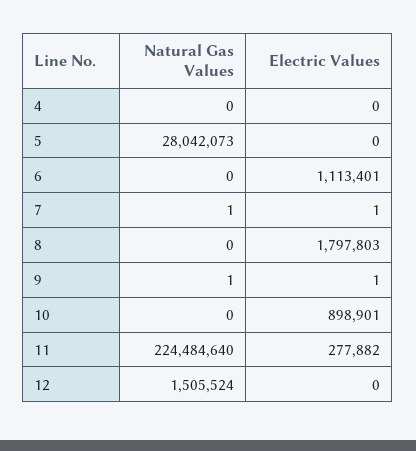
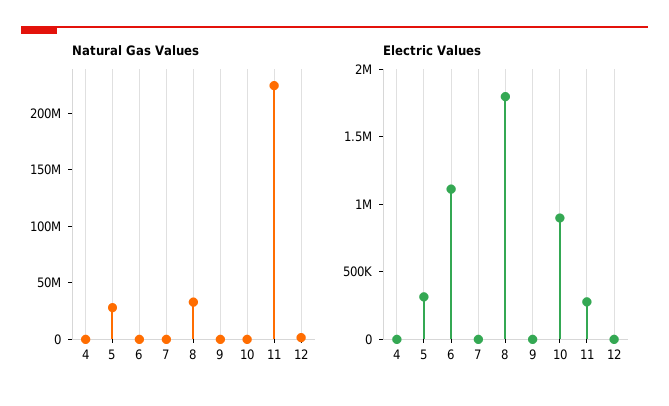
Electric Values, 5: 0 -> 300000
Natural Gas Values, 8: 0 -> 30000000

